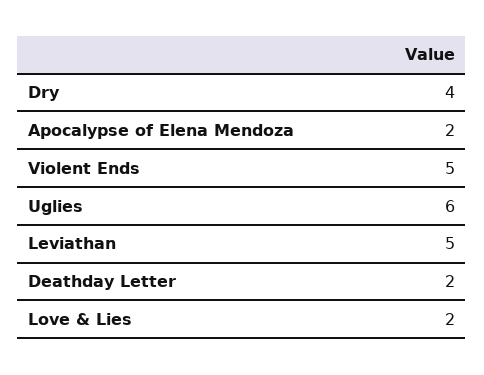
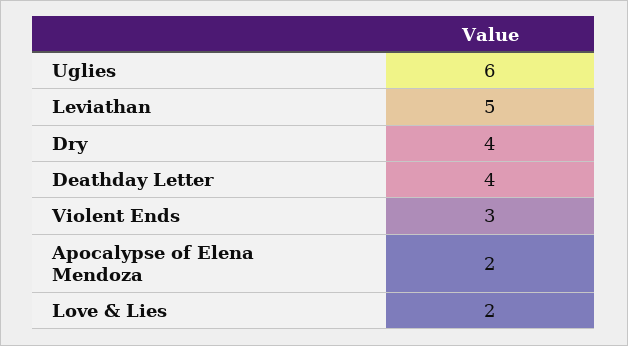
Violent Ends: 5 -> 3
Deathday Letter: 2 -> 4

